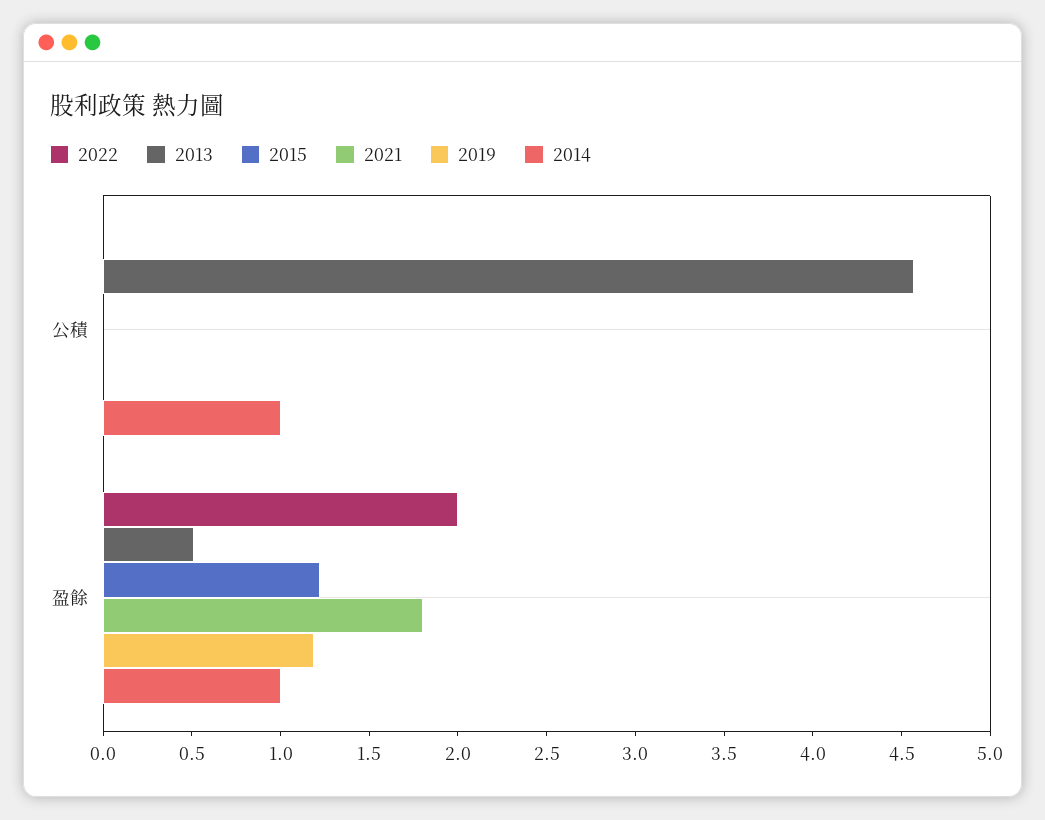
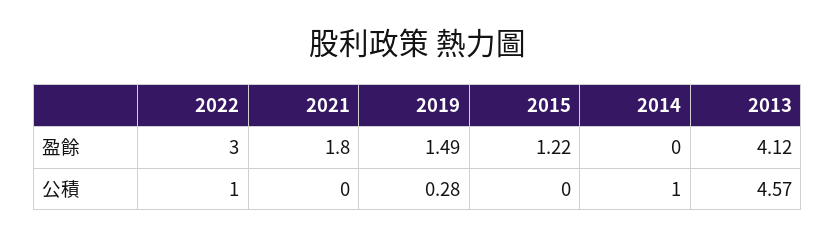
2022, 公積: 0 -> 1
2019, 公積: 0 -> 0.28
2022, 盈餘: 2 -> 3
2013, 盈餘: 0.5 -> 4.12
2019, 盈餘: 1.2 -> 1.49
2014, 盈餘: 1 -> 0

